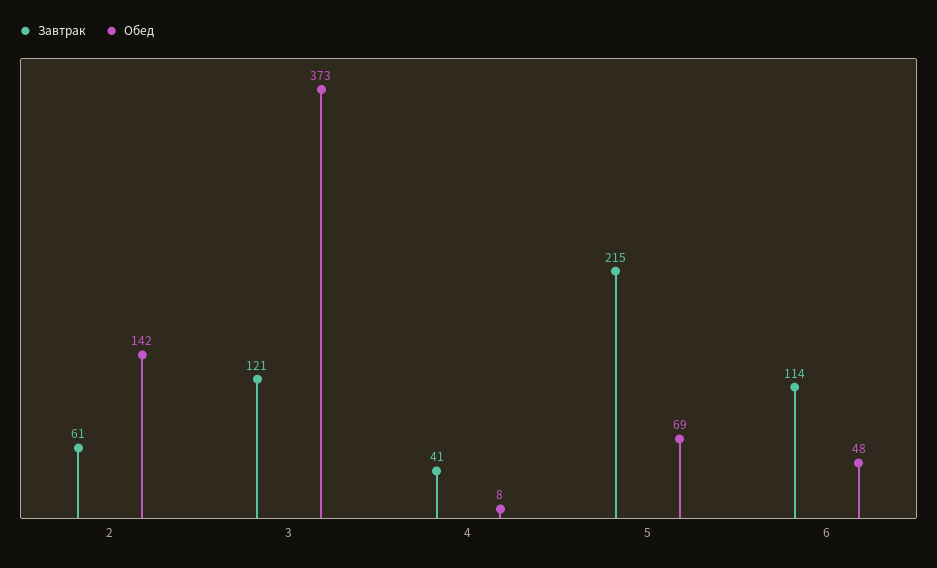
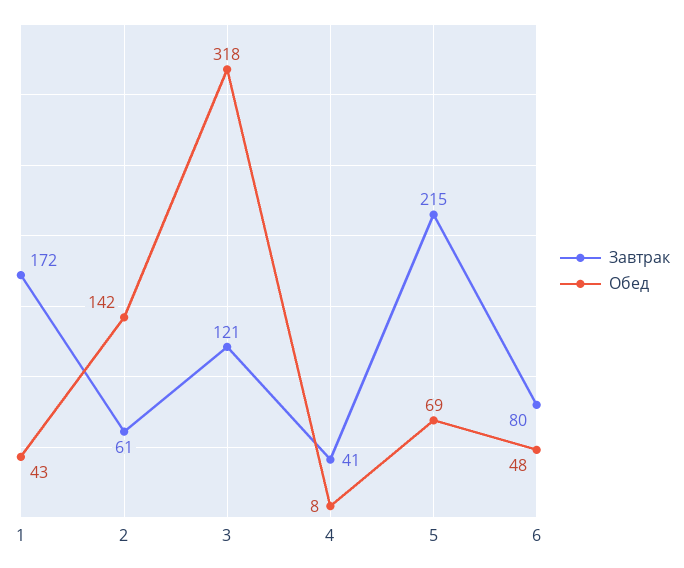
Обед, 3: 373 -> 318
Завтрак, 6: 114 -> 80
Завтрак, 1: none -> 172
Обед, 1: none -> 43

